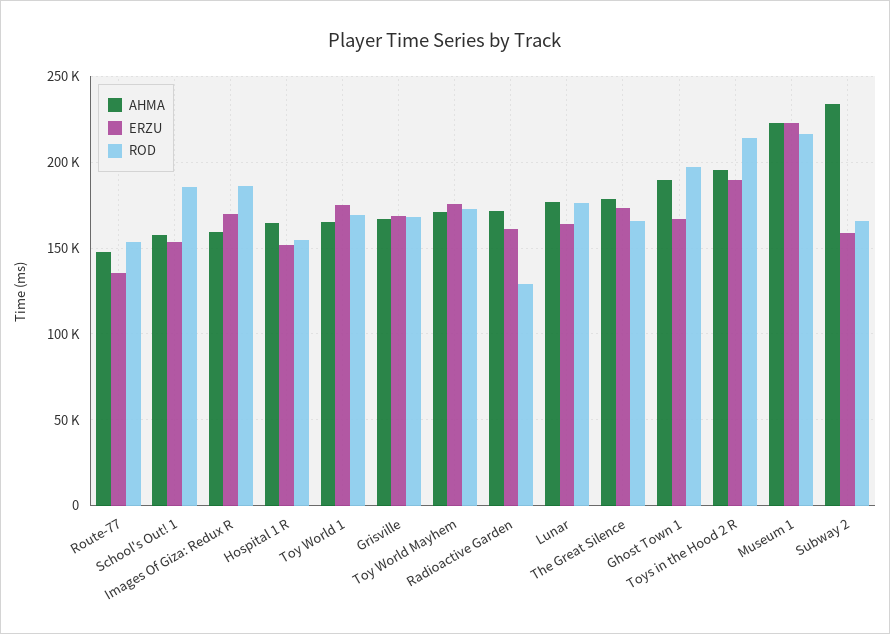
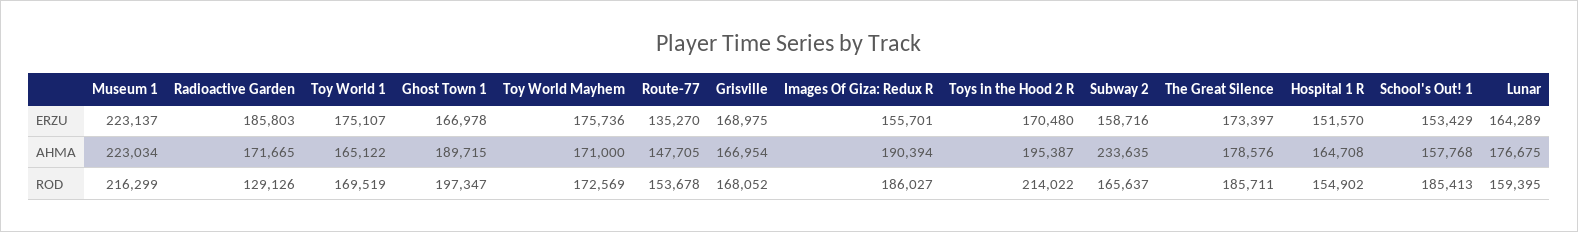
AHMA, Images Of Giza: Redux R: 160000 -> 190394
ERZU, Images Of Giza: Redux R: 170000 -> 155701
ERZU, Radioactive Garden: 160000 -> 185803
ROD, Lunar: 175000 -> 159395
ROD, The Great Silence: 165000 -> 185711
ERZU, Toys in the Hood 2 R: 190000 -> 170480

